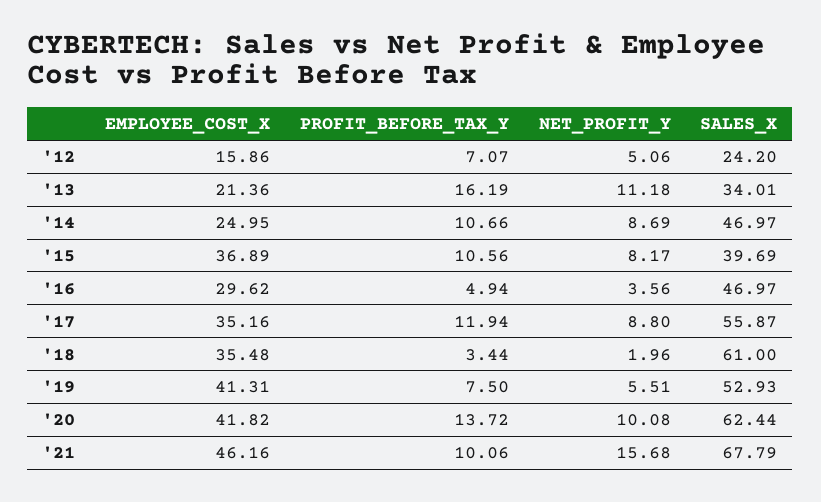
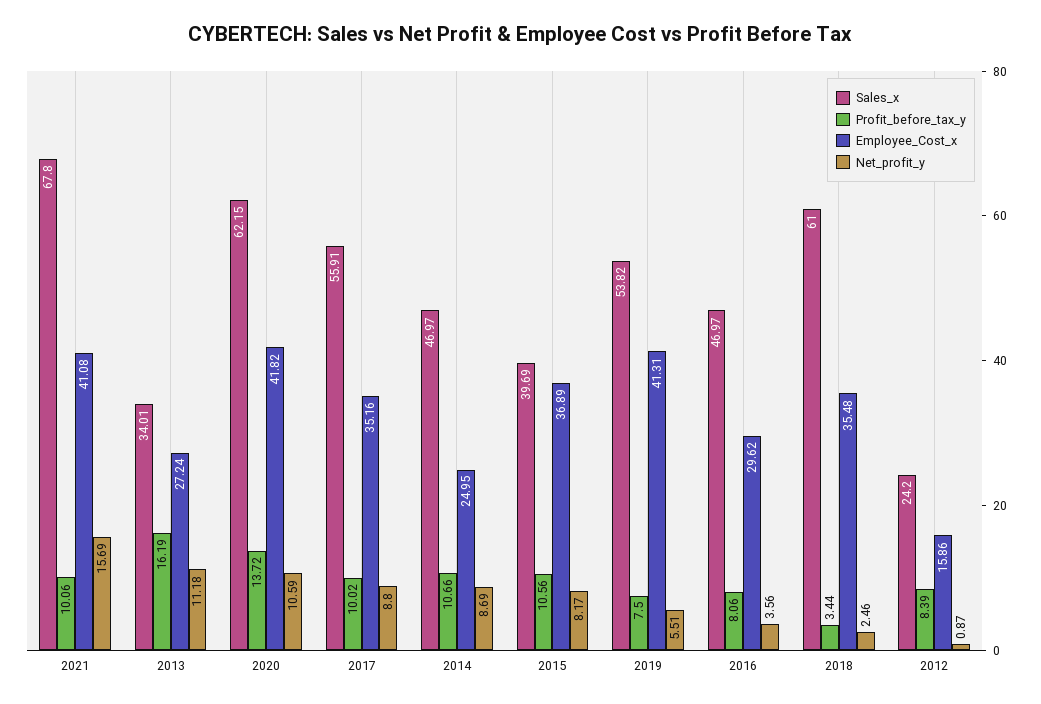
PROFIT_BEFORE_TAX_Y, '12: 7.07 -> 8.39
NET_PROFIT_Y, '12: 5.06 -> 0.87
EMPLOYEE_COST_X, '13: 21.36 -> 27.24
PROFIT_BEFORE_TAX_Y, '16: 4.94 -> 8.06
PROFIT_BEFORE_TAX_Y, '17: 11.94 -> 10.02
SALES_X, '17: 55.87 -> 55.91
NET_PROFIT_Y, '18: 1.96 -> 2.46
SALES_X, '19: 52.93 -> 53.82
NET_PROFIT_Y, '20: 10.08 -> 10.59
SALES_X, '20: 62.44 -> 62.15
EMPLOYEE_COST_X, '21: 46.16 -> 41.08
NET_PROFIT_Y, '21: 15.68 -> 15.69
SALES_X, '21: 67.79 -> 67.8

